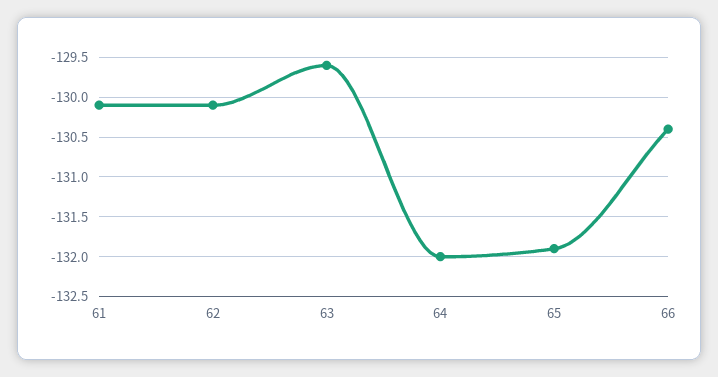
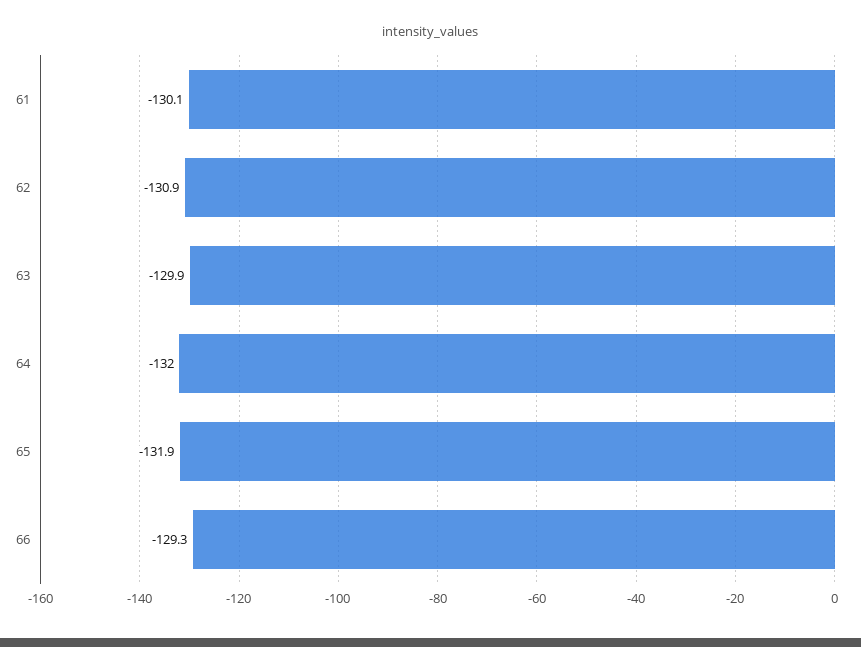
62: -130.1 -> -130.9
63: -129.6 -> -129.9
66: -130.4 -> -129.3

